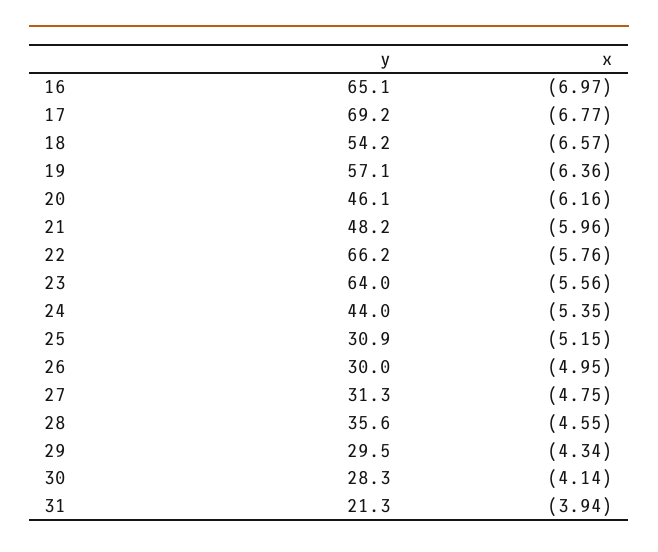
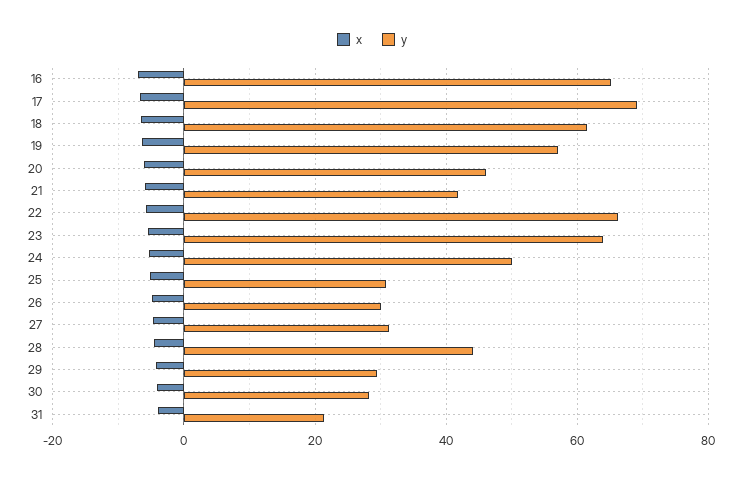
y, 18: 54.2 -> 62
y, 21: 48.2 -> 42
y, 24: 44 -> 50
y, 28: 35.6 -> 44

